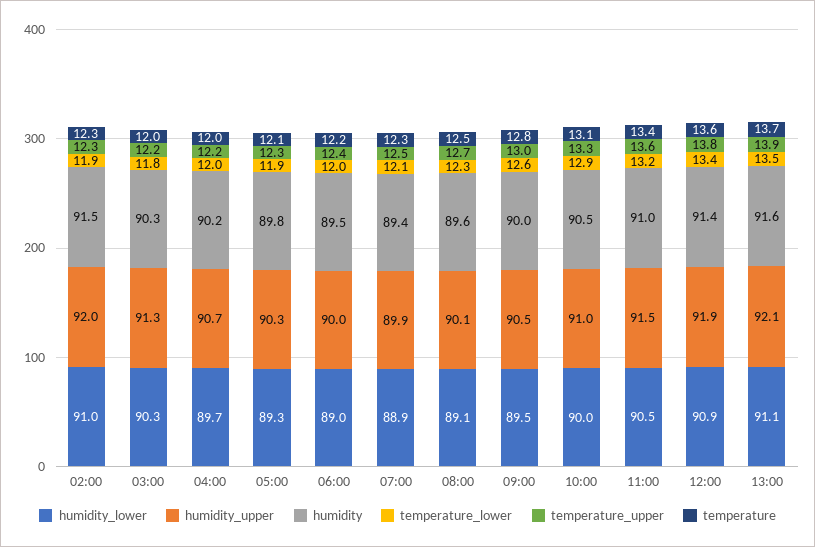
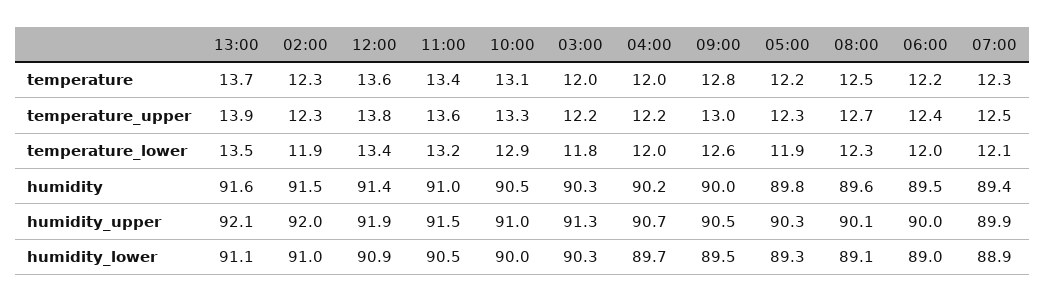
temperature, 05:00: 12.1 -> 12.2

